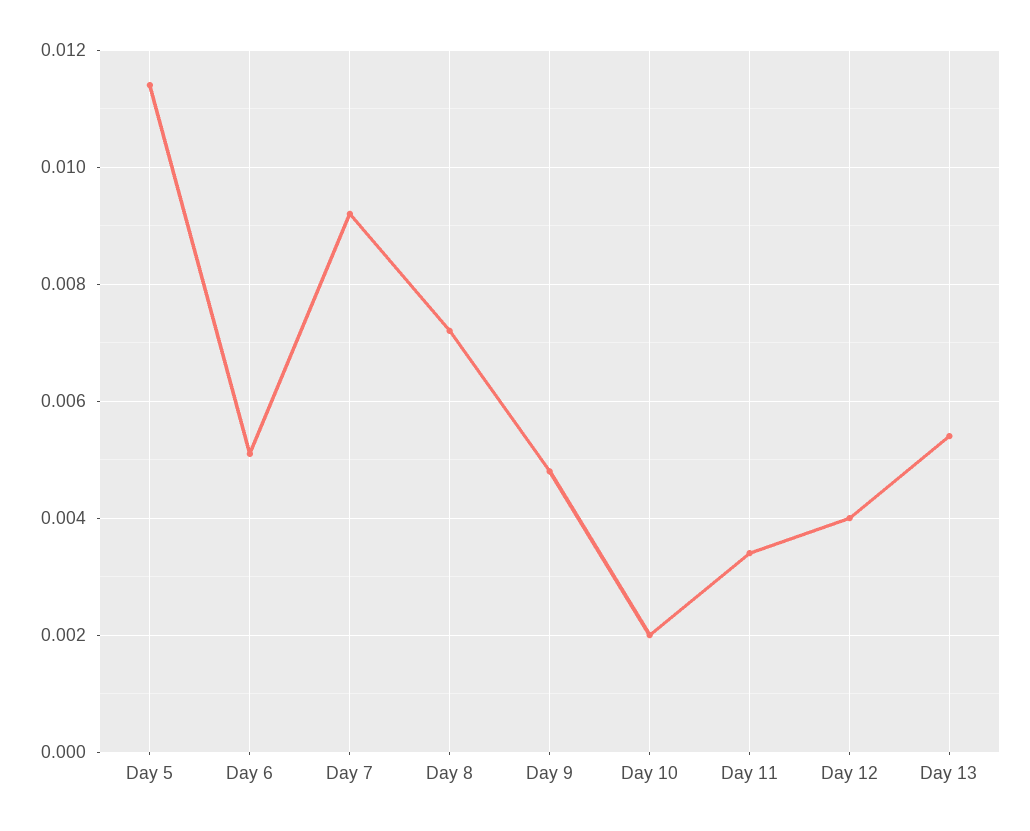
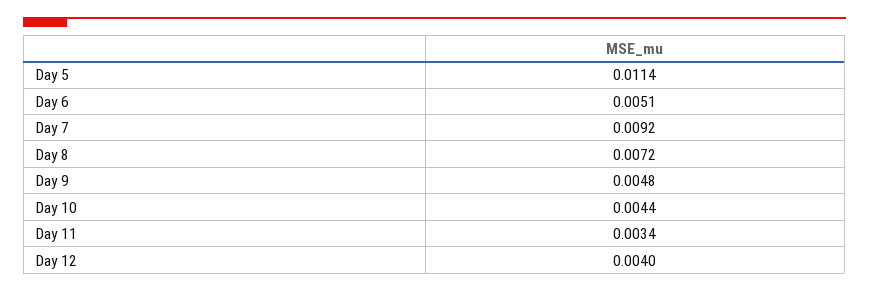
Day 10: 0.002 -> 0.0044
Day 13: 0.0055 -> none

